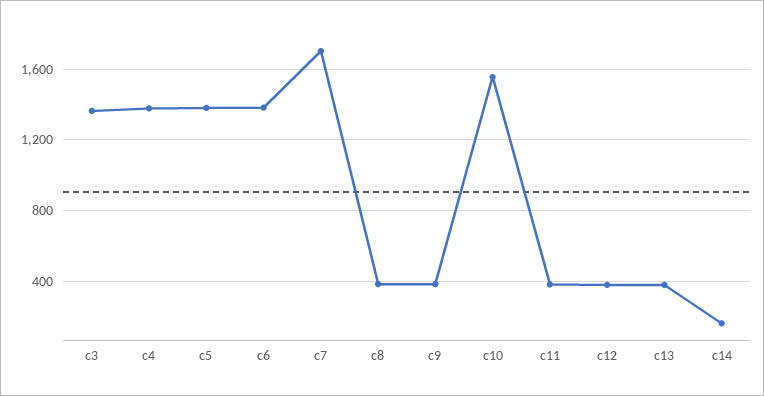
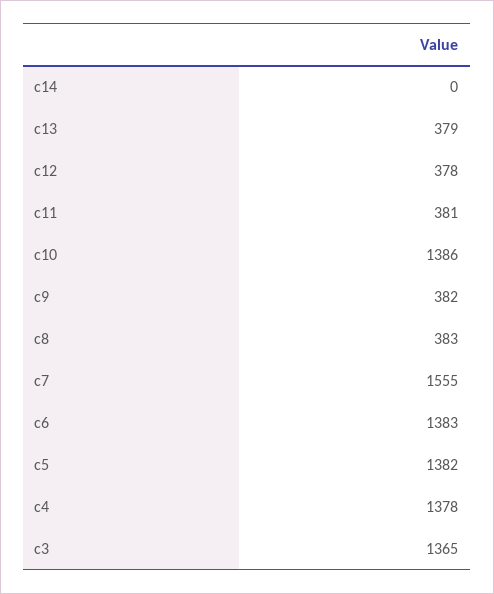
c7: 1700 -> 1555
c10: 1550 -> 1386
c14: 150 -> 0

